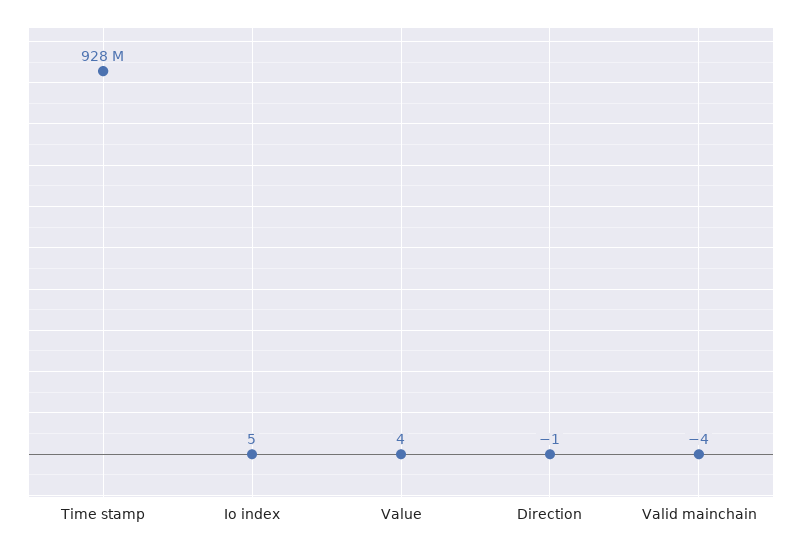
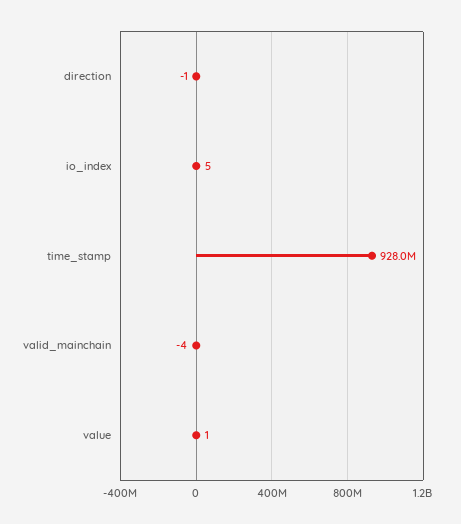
Value: 4 -> 1

